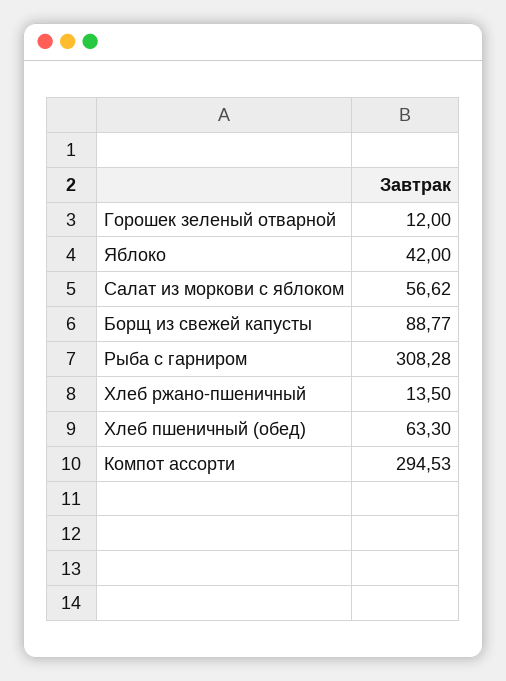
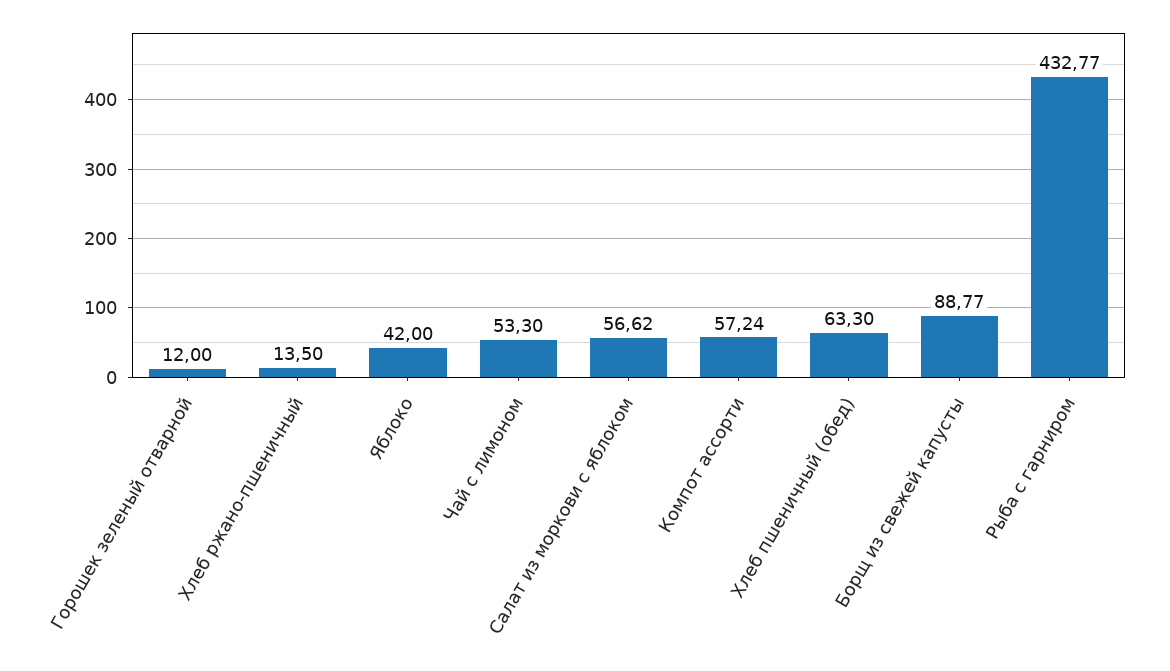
Рыба с гарниром: 308.28 -> 432.77
Компот ассорти: 294.53 -> 57.24
Чай с лимоном: none -> 53.3

